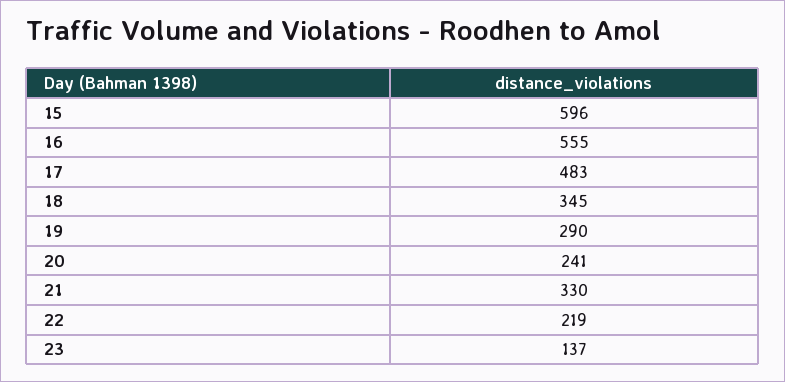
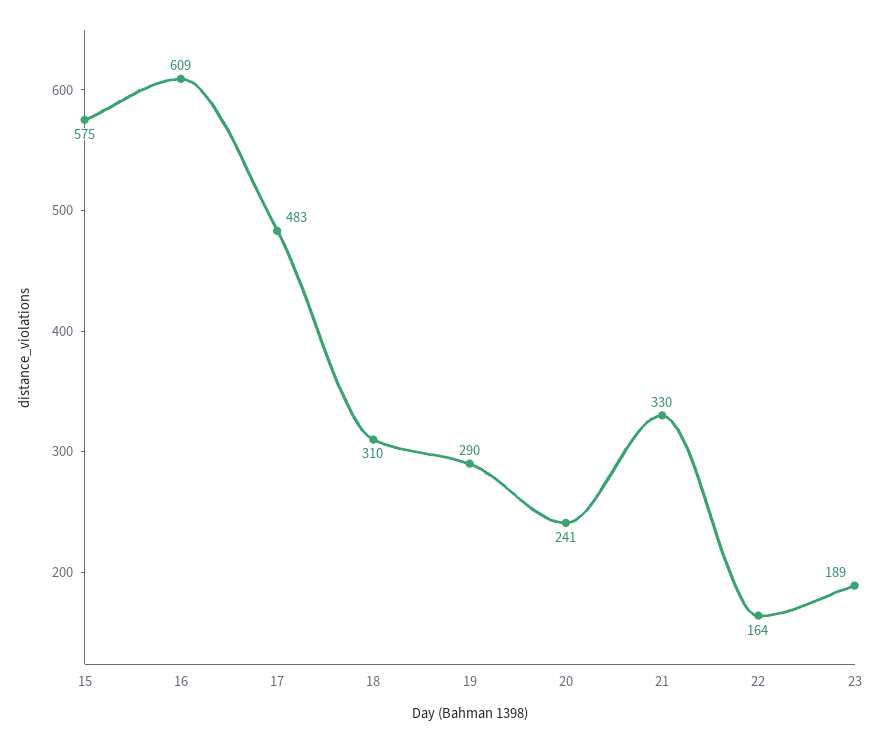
15: 596 -> 575
16: 555 -> 609
18: 345 -> 310
22: 219 -> 164
23: 137 -> 189

